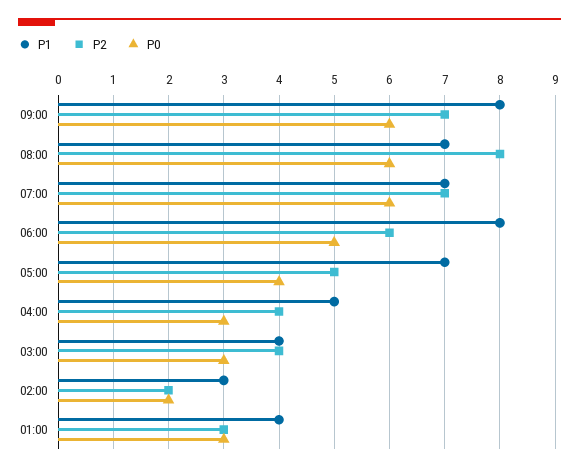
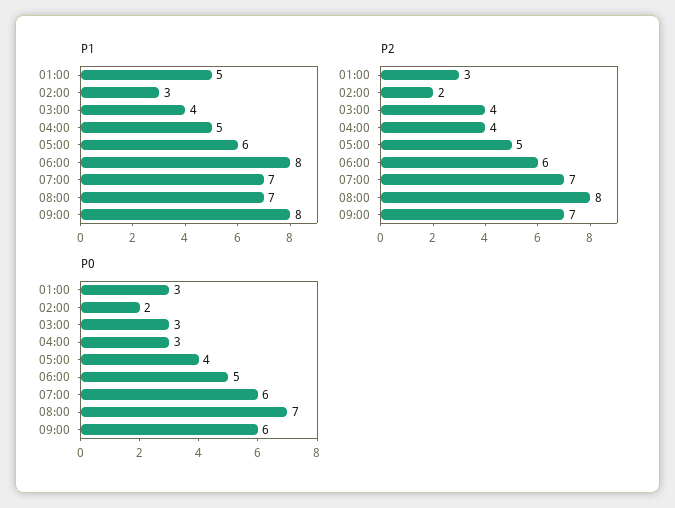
P0, 08:00: 6 -> 7
P1, 05:00: 7 -> 6
P1, 01:00: 4 -> 5

